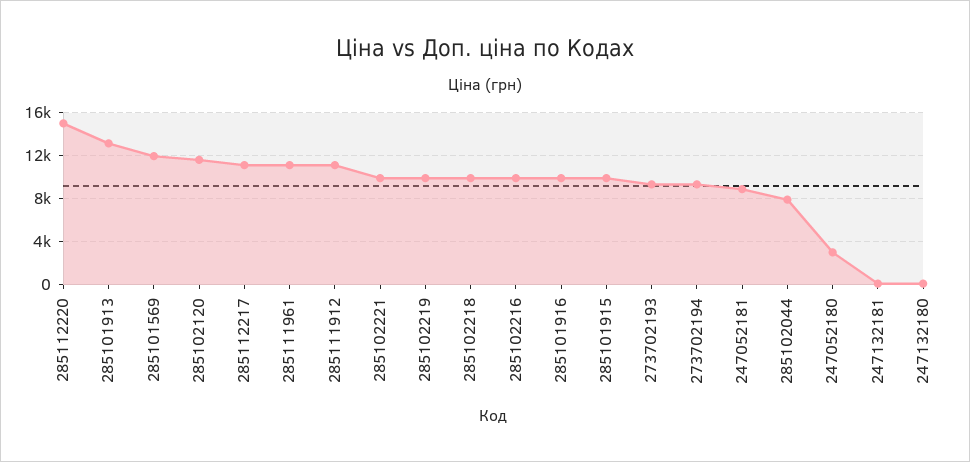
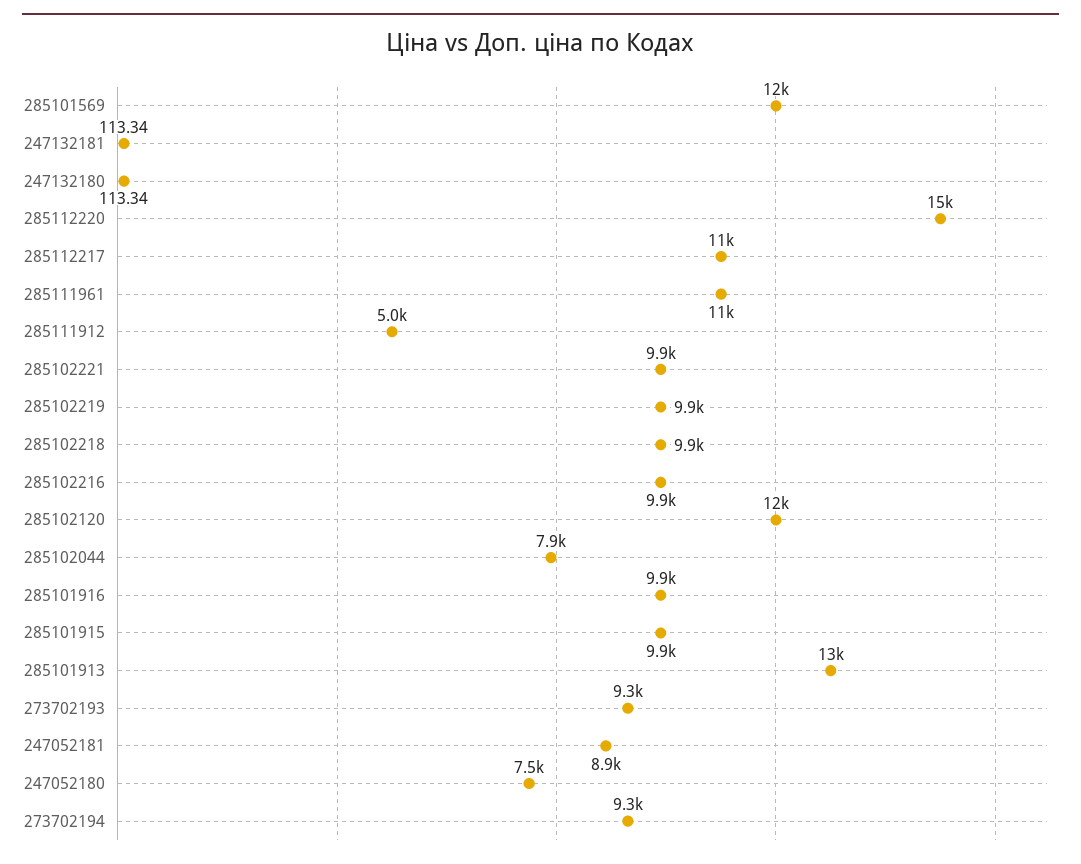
285111912: 11000 -> 5000
247052180: 3000 -> 7500

